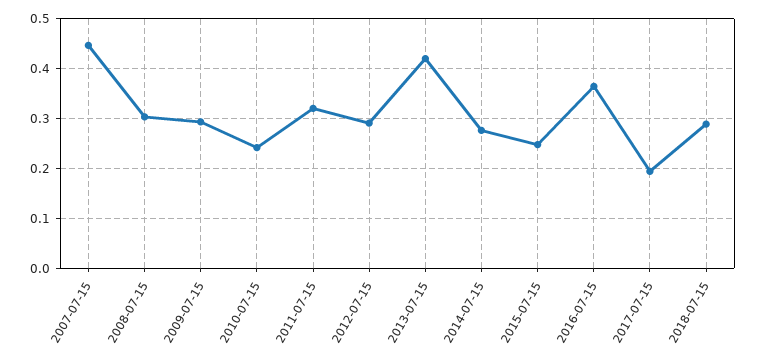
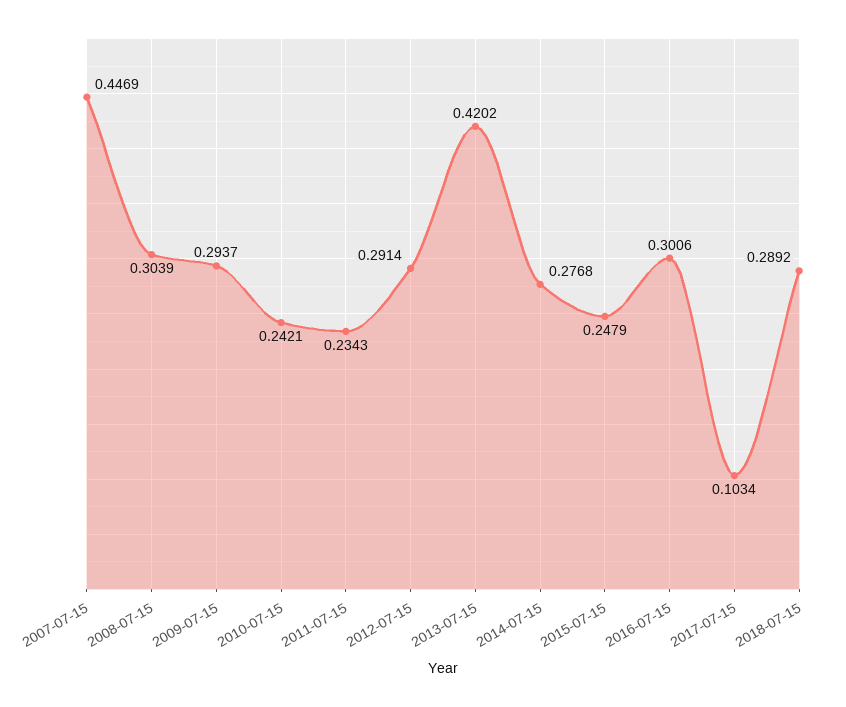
2011-07-15: 0.32 -> 0.2343
2016-07-15: 0.36 -> 0.3006
2017-07-15: 0.2 -> 0.1034

